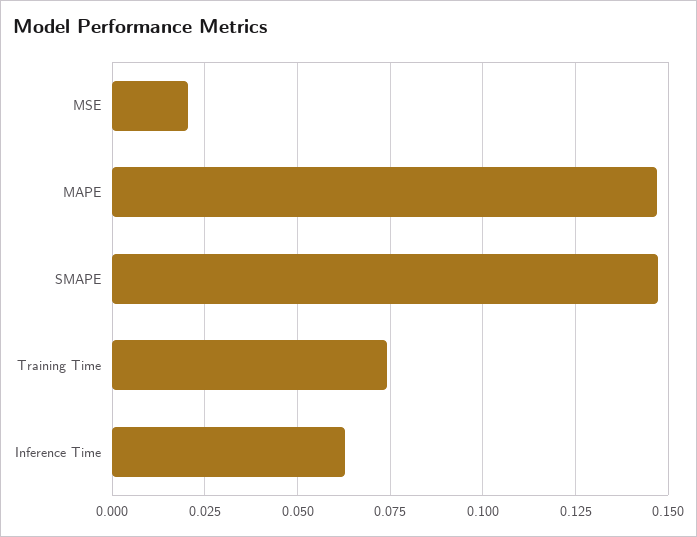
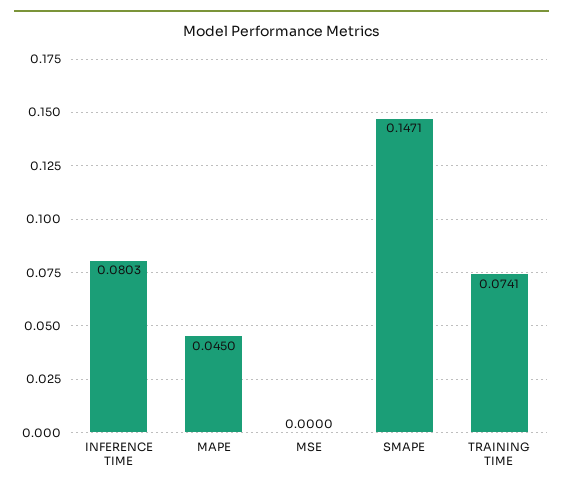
MSE: 0.02 -> 0
MAPE: 0.1475 -> 0.045
Inference Time: 0.0625 -> 0.0803

